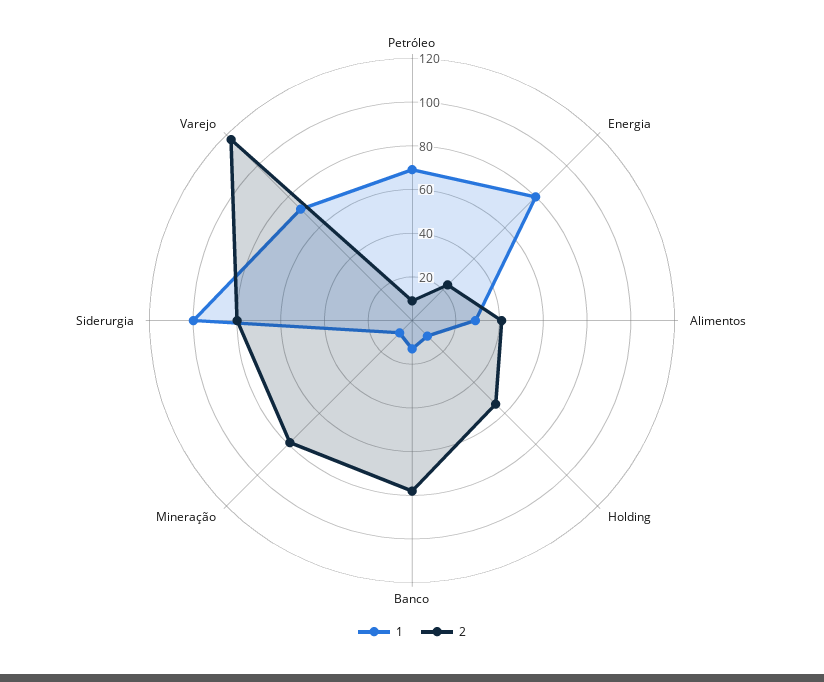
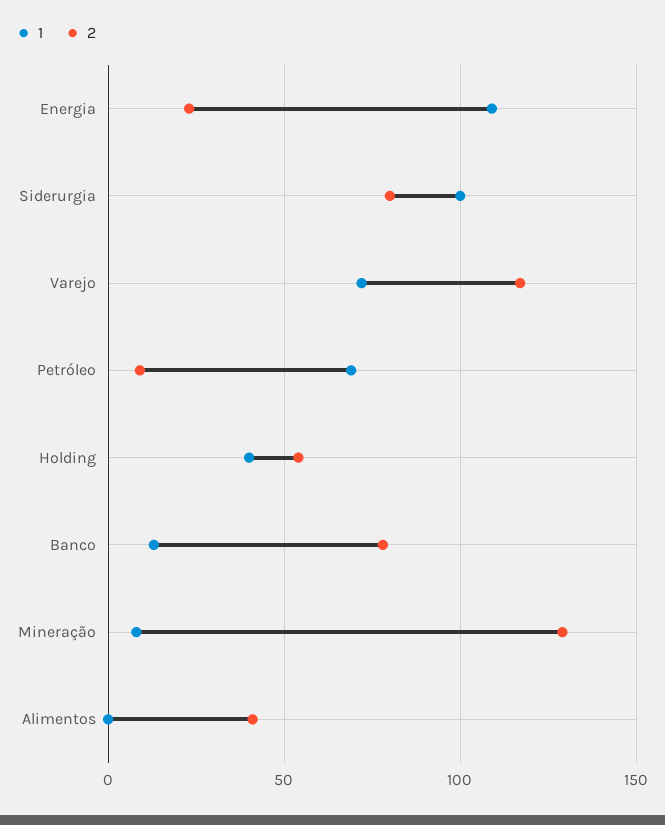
1, Energia: 80 -> 110
1, Alimentos: 30 -> 0
1, Holding: 10 -> 40
2, Mineração: 80 -> 130

